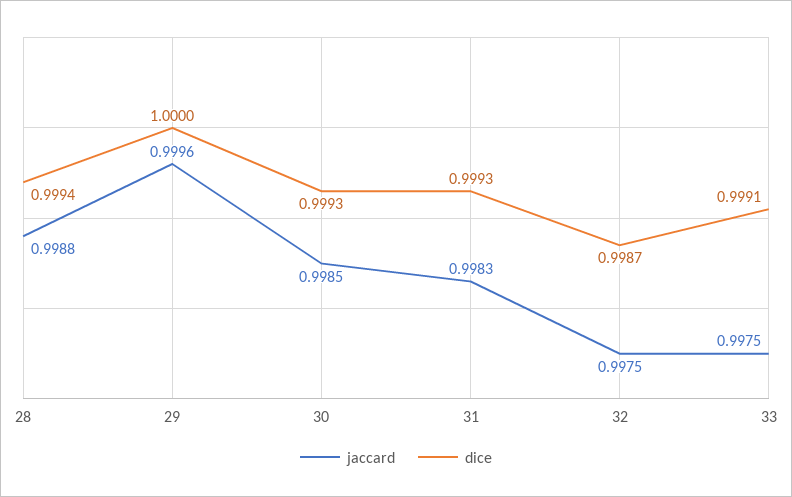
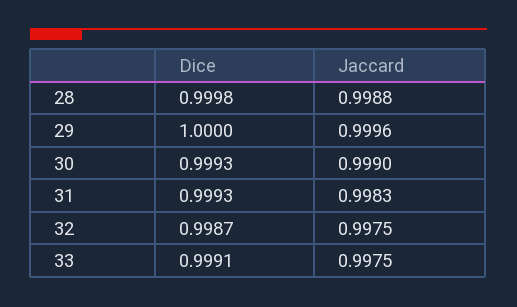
dice, 28: 0.9994 -> 0.9998
jaccard, 30: 0.9985 -> 0.999

